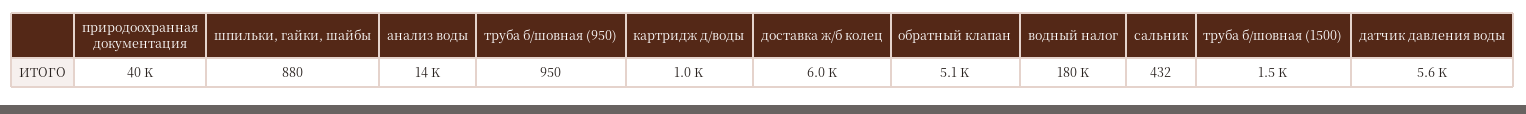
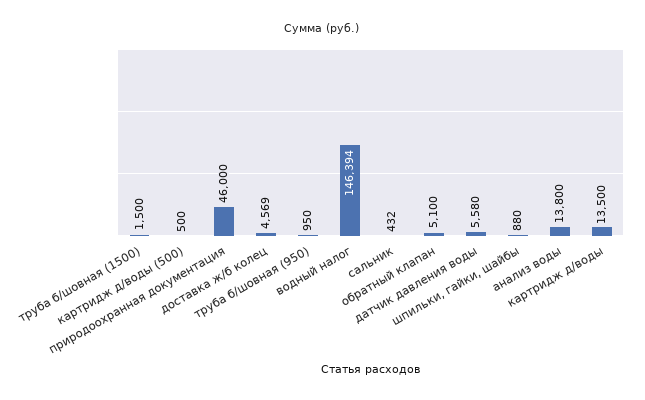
природоохранная документация: 40000 -> 46000
картридж д/воды: 1000 -> 13500
доставка ж/б колец: 6000 -> 4569
водный налог: 180000 -> 146394
картридж д/воды (500): none -> 500

